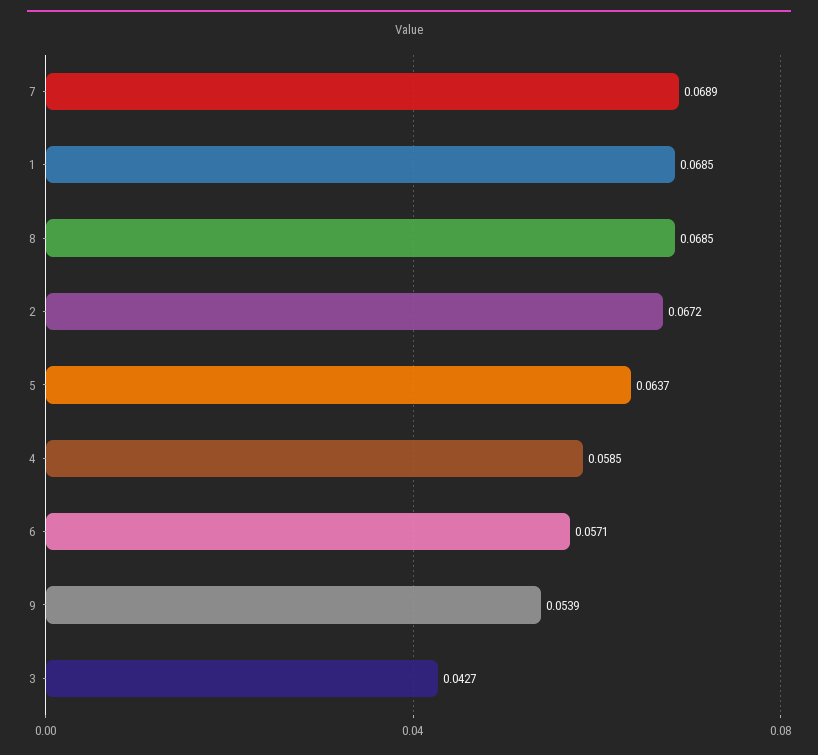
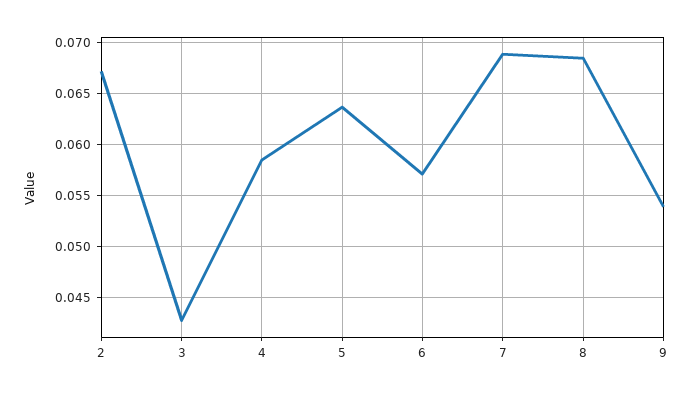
1: 0.0685 -> none

